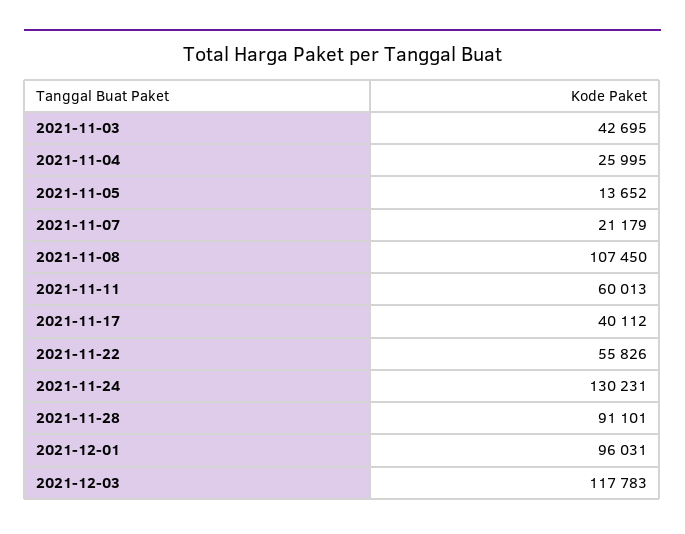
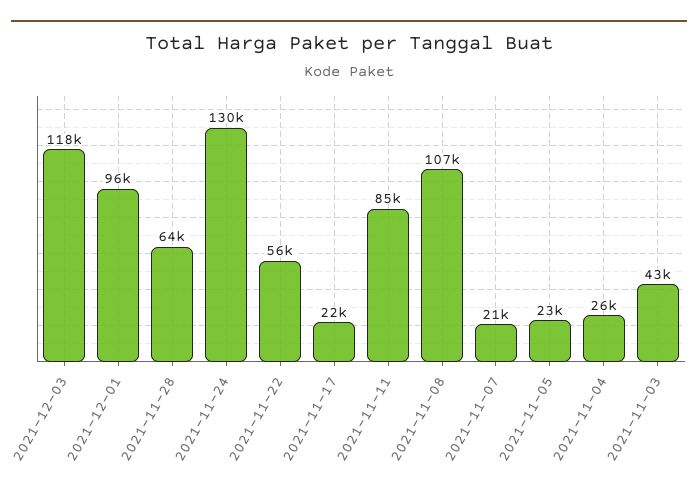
2021-11-05: 13652 -> 23000
2021-11-11: 60013 -> 85000
2021-11-17: 40112 -> 22000
2021-11-28: 91101 -> 64000

